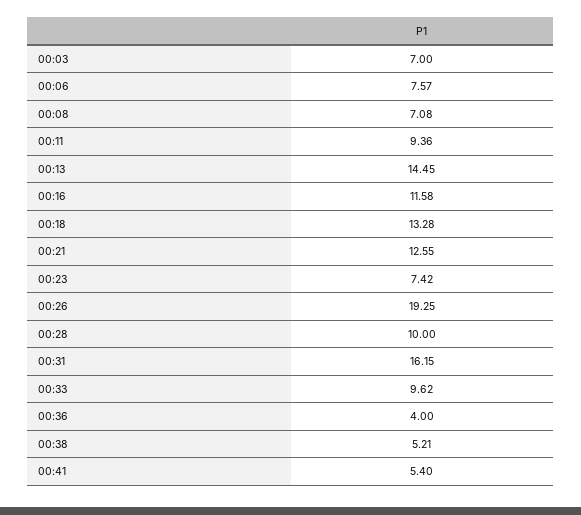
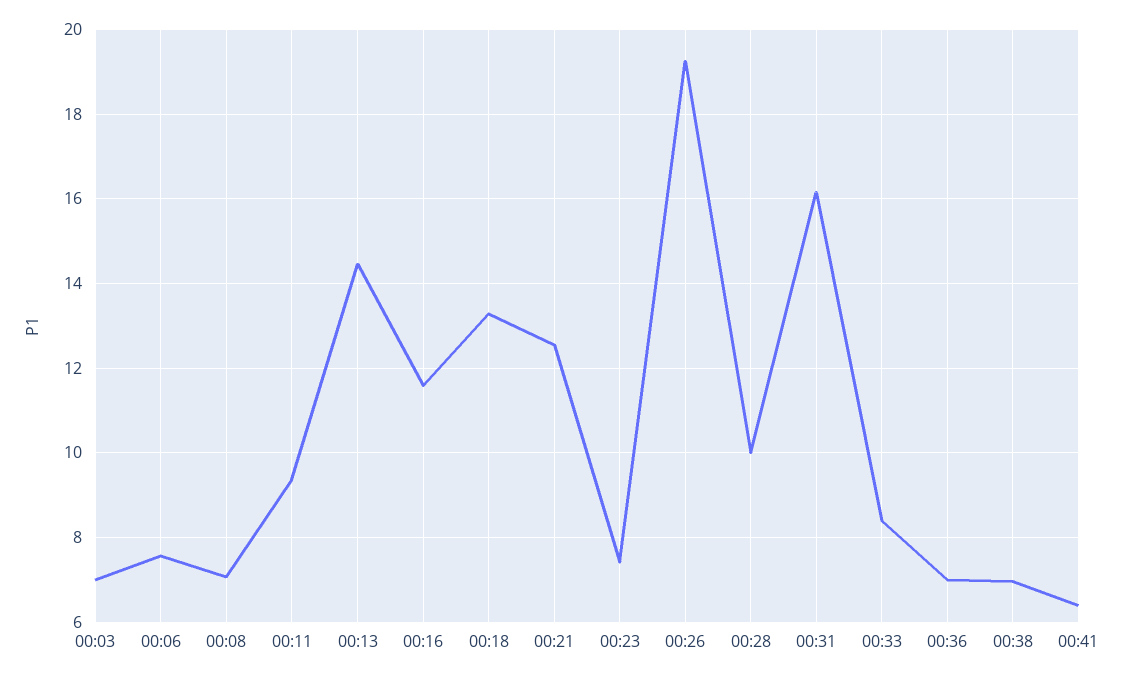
00:33: 9.62 -> 8.4
00:36: 4 -> 7
00:38: 5.21 -> 7
00:41: 5.4 -> 6.4

